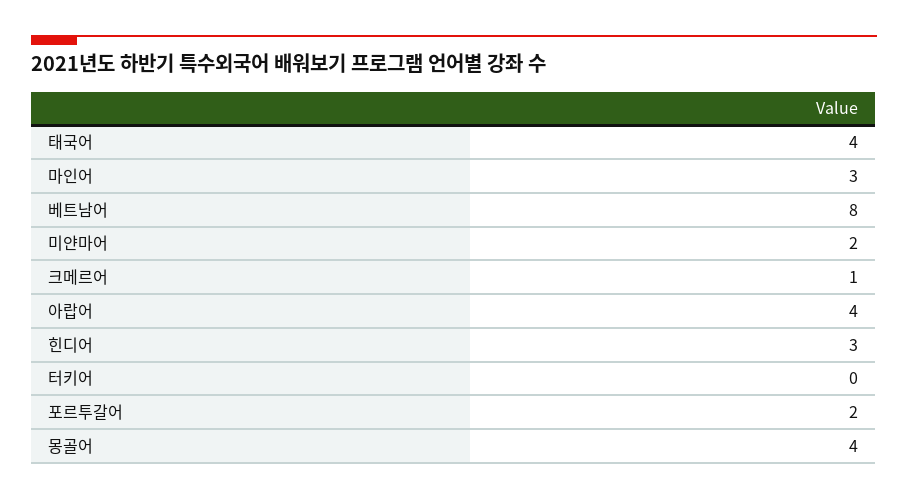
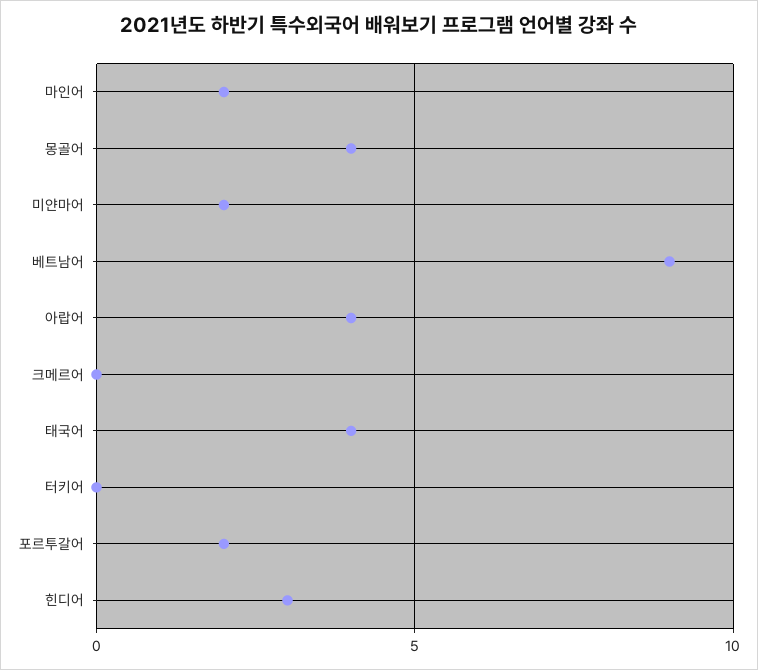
마인어: 3 -> 2
베트남어: 8 -> 9
크메르어: 1 -> 0

